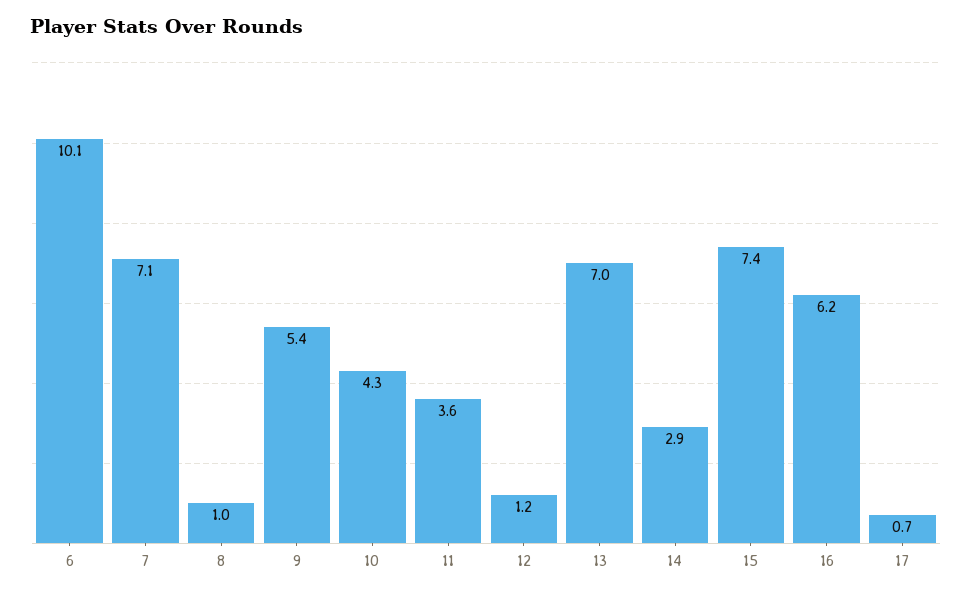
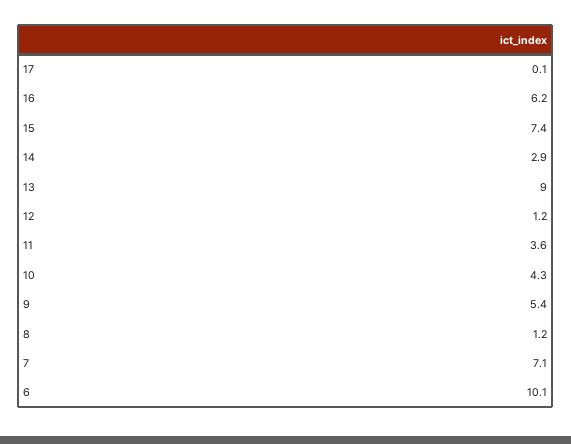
8: 1 -> 1.2
13: 7 -> 9
17: 0.7 -> 0.1

